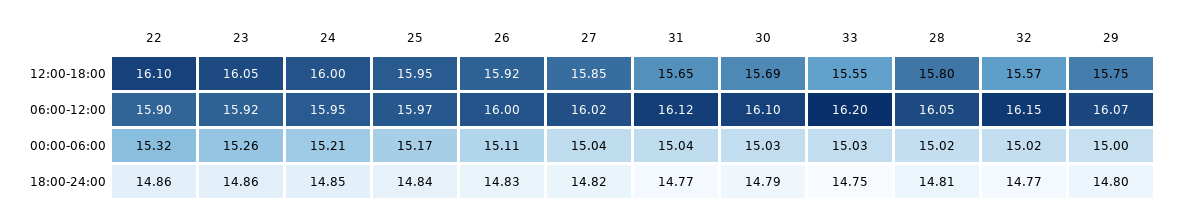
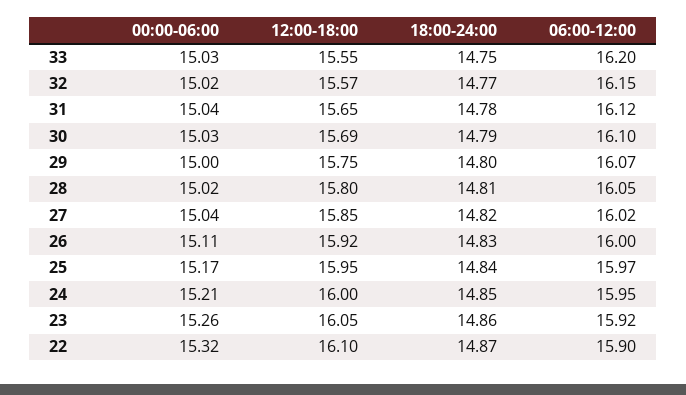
22, 18:00-24:00: 14.86 -> 14.87
31, 18:00-24:00: 14.77 -> 14.78

